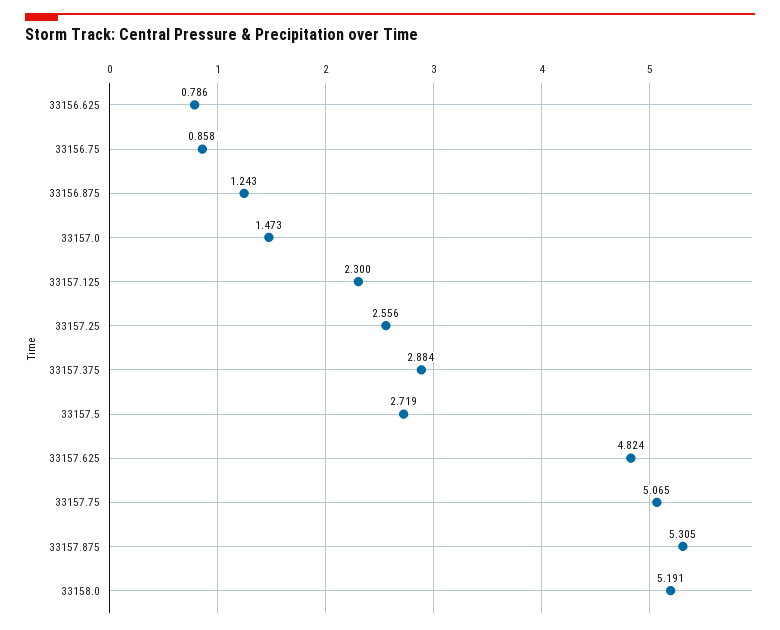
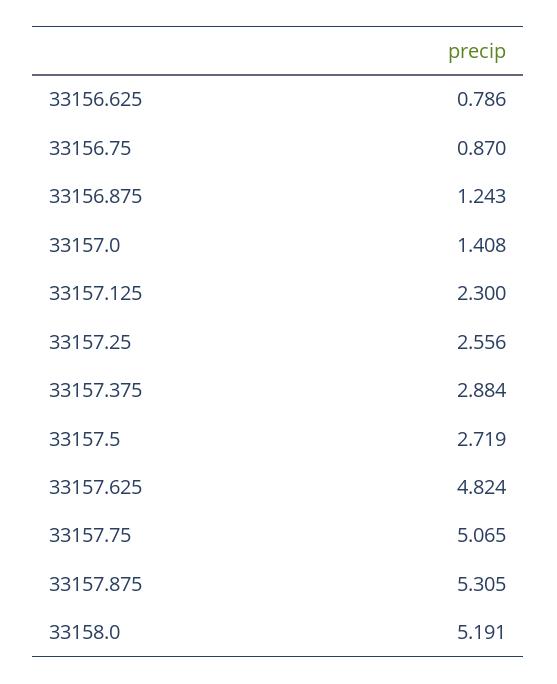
33156.75: 0.858 -> 0.87
33157.0: 1.473 -> 1.408

